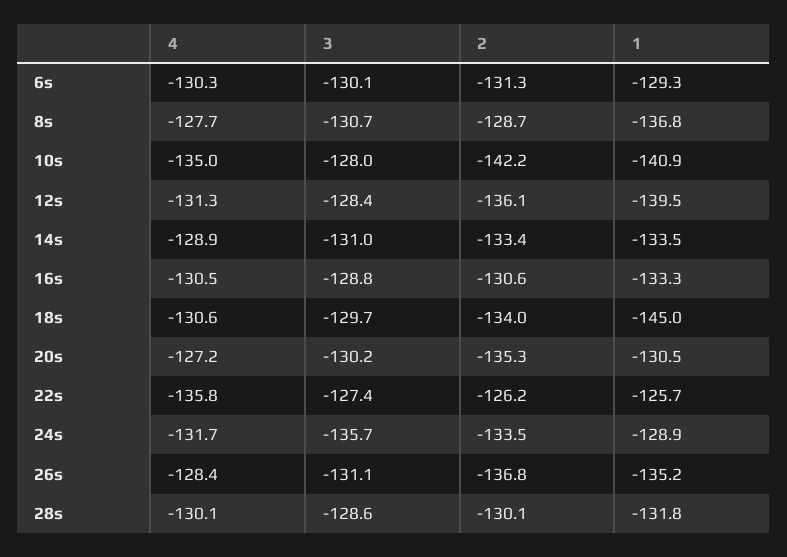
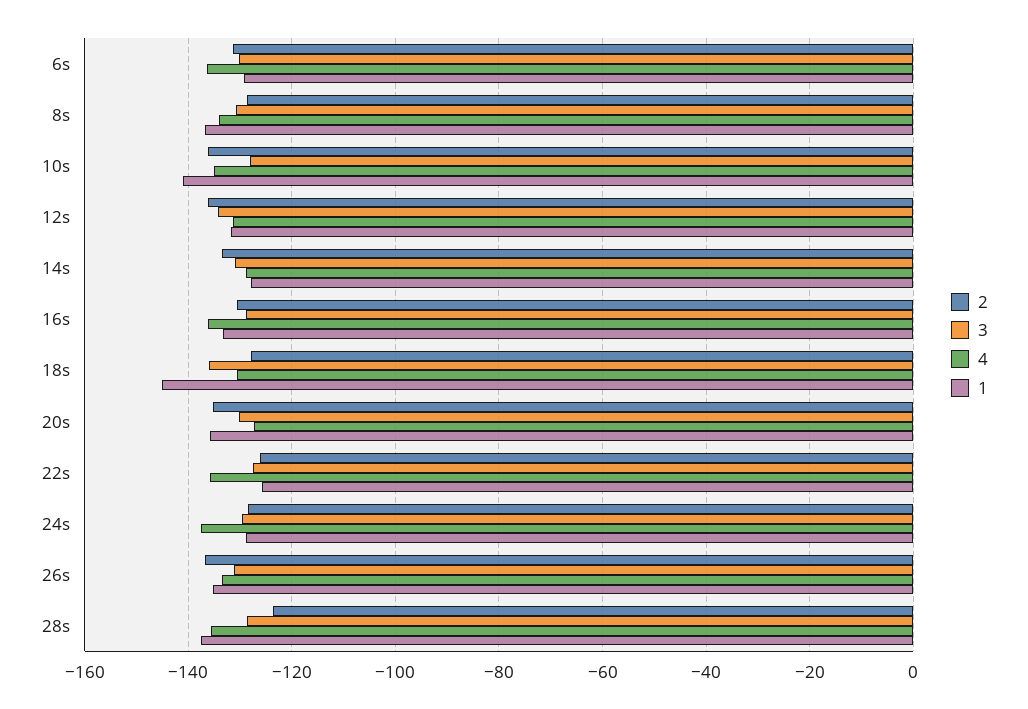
4, 6s: -130.3 -> -136
4, 8s: -127.7 -> -134
2, 10s: -142.2 -> -136
3, 12s: -128.4 -> -134
1, 12s: -139.5 -> -132
1, 14s: -133.5 -> -128
4, 16s: -130.5 -> -136
3, 18s: -129.7 -> -136
2, 18s: -134 -> -128
1, 20s: -130.5 -> -136
4, 24s: -131.7 -> -138
3, 24s: -135.7 -> -130
2, 24s: -133.5 -> -128
4, 26s: -128.4 -> -134
4, 28s: -130.1 -> -136
2, 28s: -130.1 -> -124
1, 28s: -131.8 -> -138

